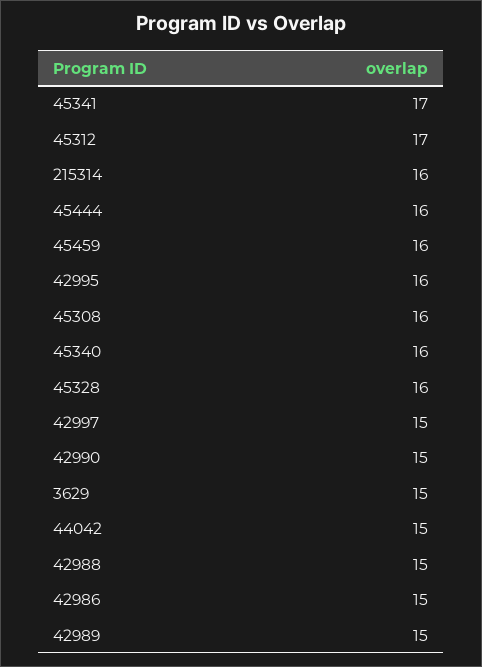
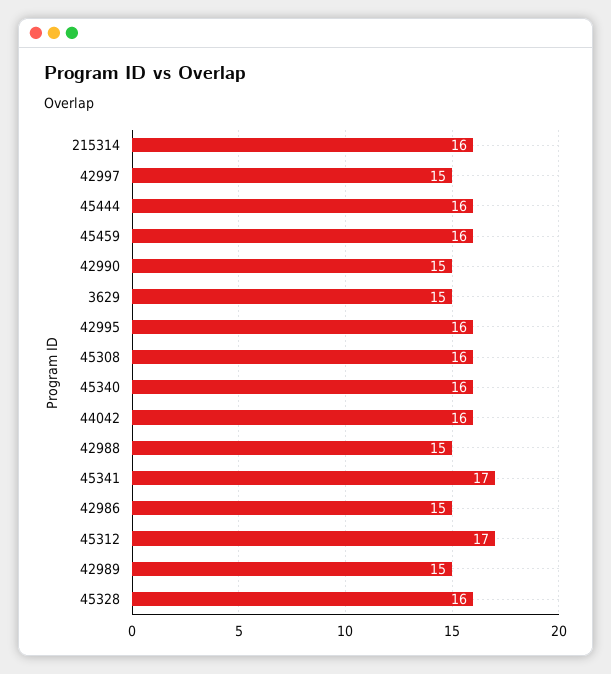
44042: 15 -> 16

